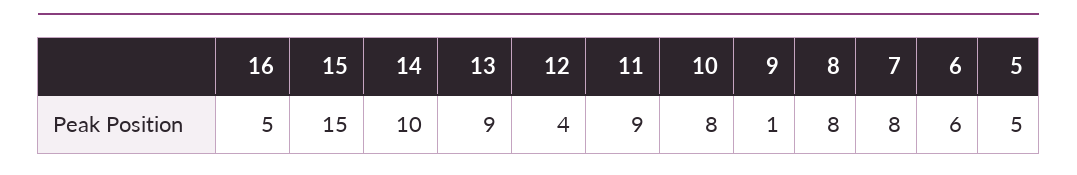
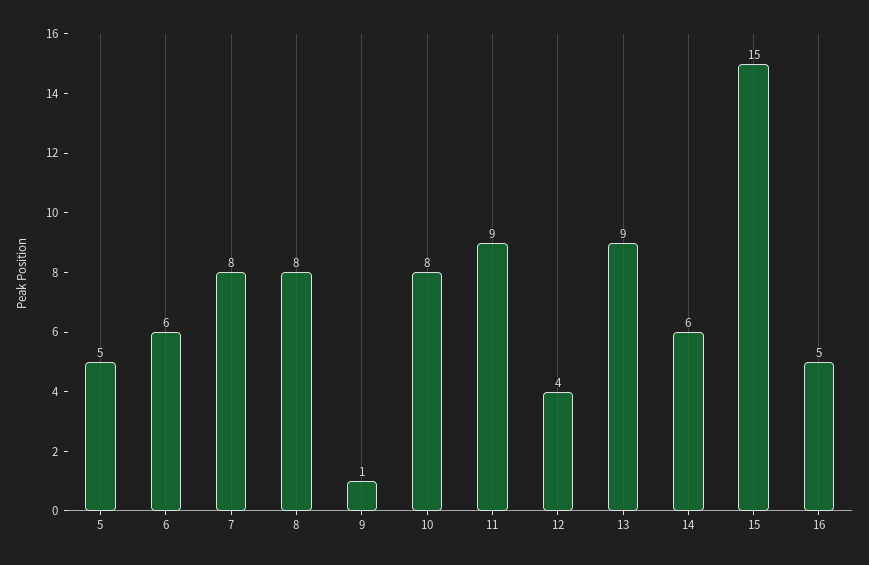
14: 10 -> 6

